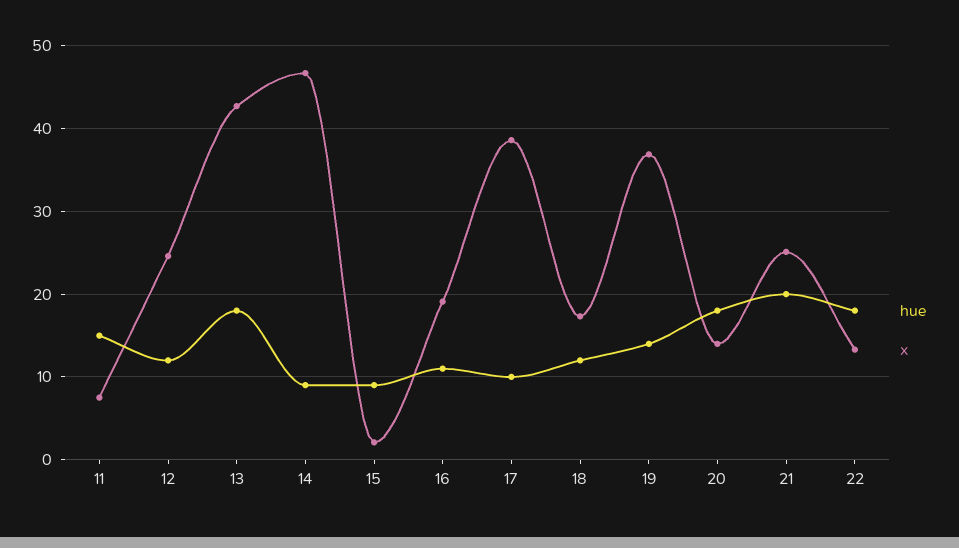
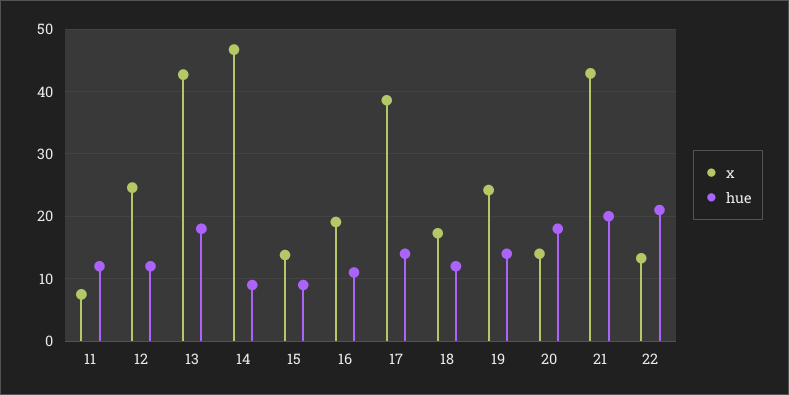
hue, 11: 15 -> 12
x, 15: 2 -> 14
hue, 17: 10 -> 14
x, 19: 37 -> 24
x, 21: 25 -> 43
hue, 22: 18 -> 21

